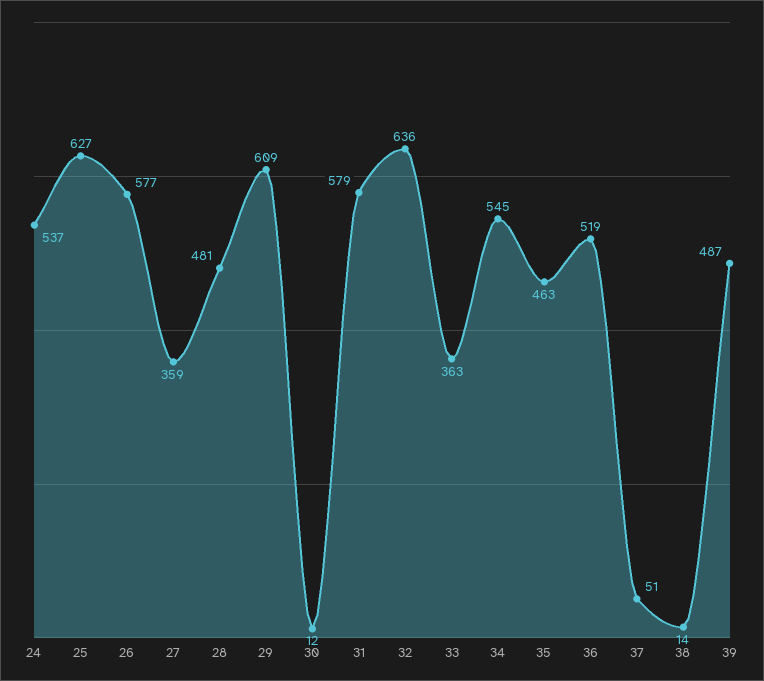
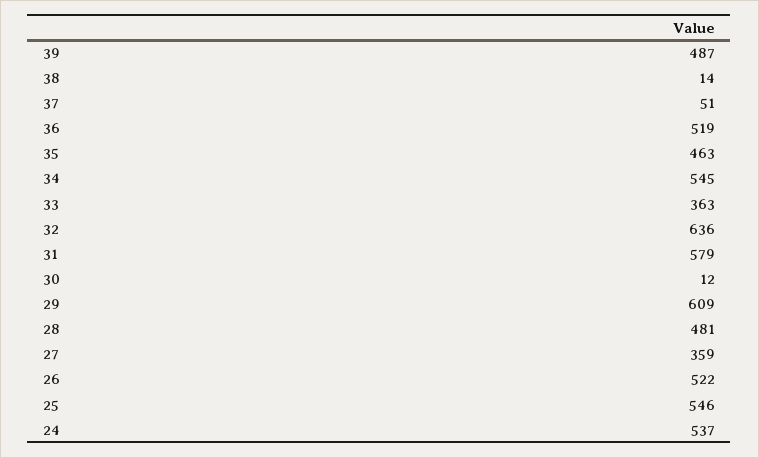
25: 627 -> 546
26: 577 -> 522

